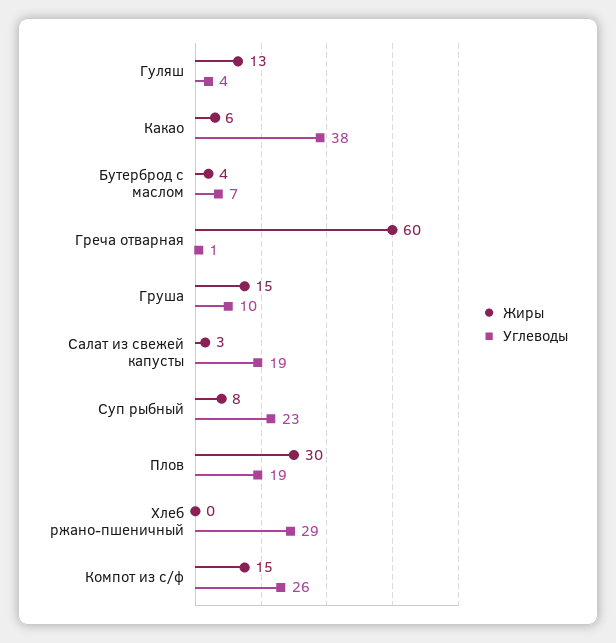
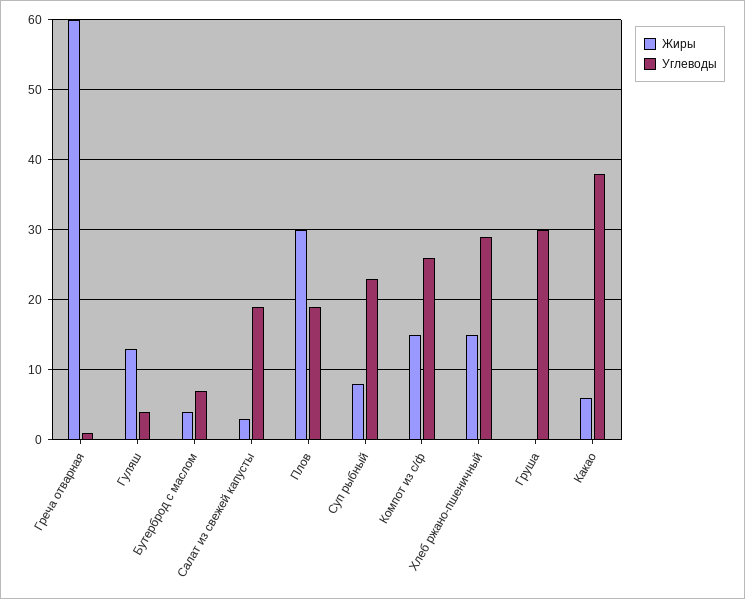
Жиры, Груша: 15 -> 0
Углеводы, Груша: 10 -> 30
Жиры, Хлеб ржано-пшеничный: 0 -> 15

